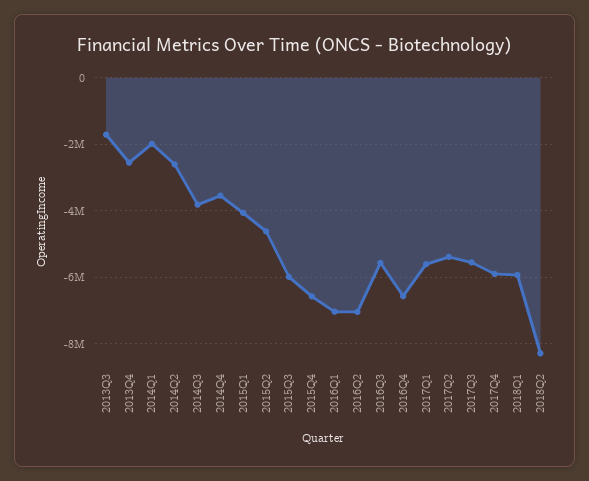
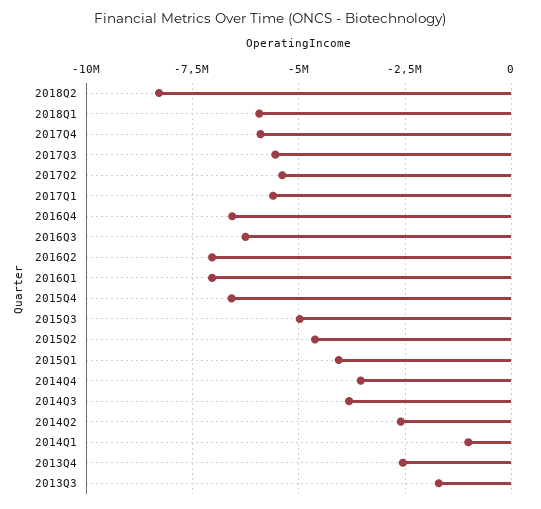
2014Q1: -2000000 -> -1000000
2015Q3: -6000000 -> -5000000
2016Q3: -5600000 -> -6250000

